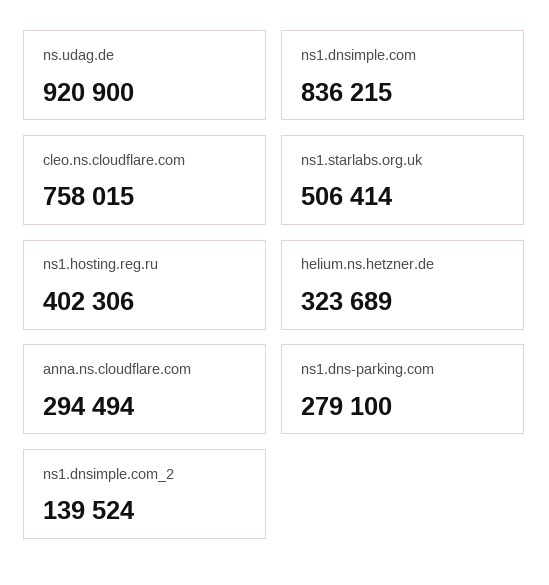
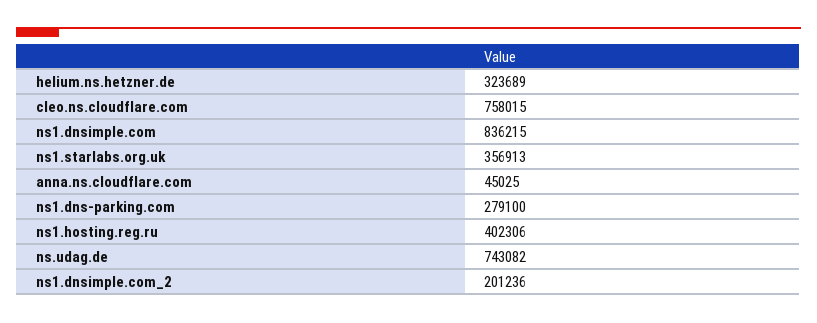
ns.udag.de: 920900 -> 743082
ns1.starlabs.org.uk: 506414 -> 356913
anna.ns.cloudflare.com: 294494 -> 45025
ns1.dnsimple.com_2: 139524 -> 201236

